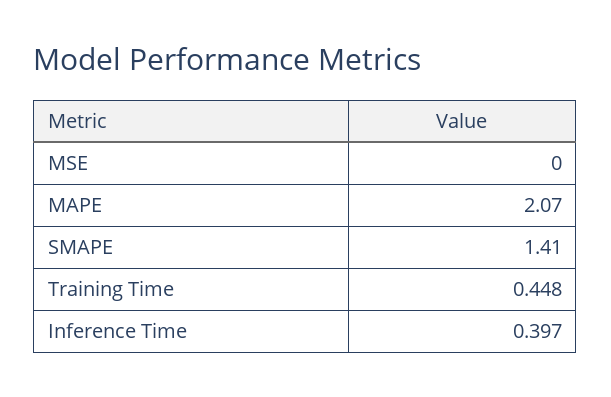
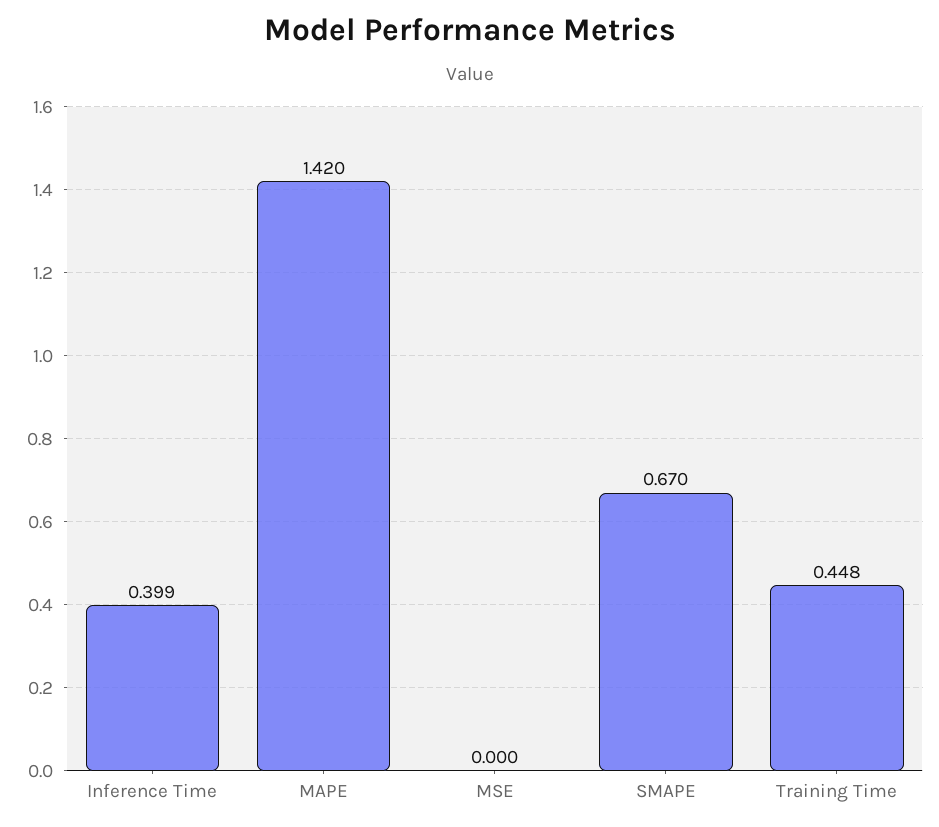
MAPE: 2.07 -> 1.42
SMAPE: 1.41 -> 0.67
Inference Time: 0.397 -> 0.399

